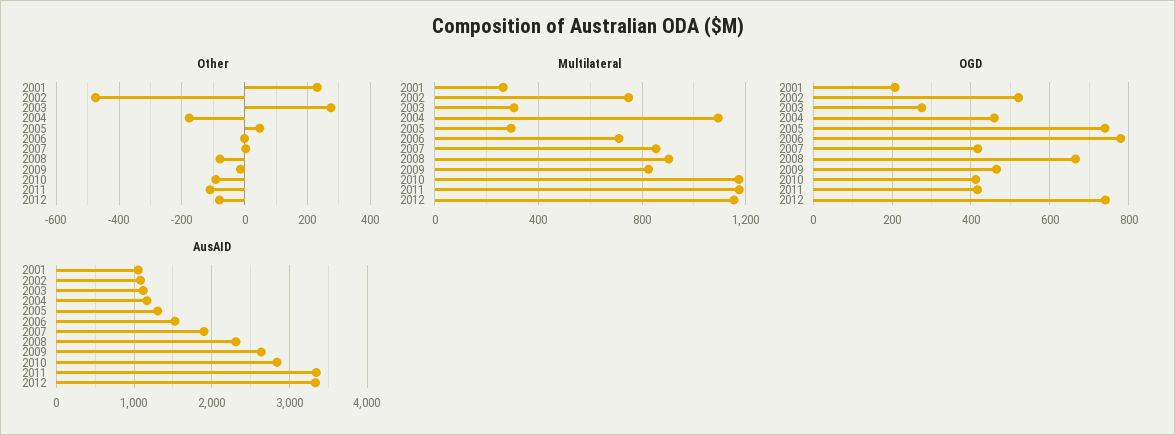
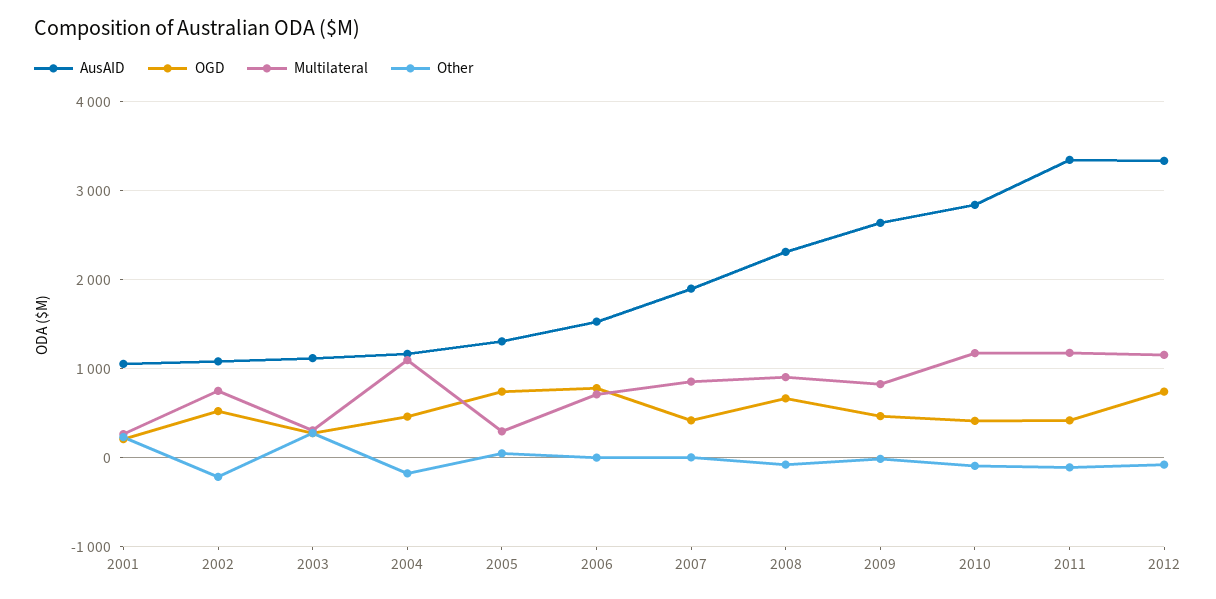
Other, 2002: -480 -> -200

